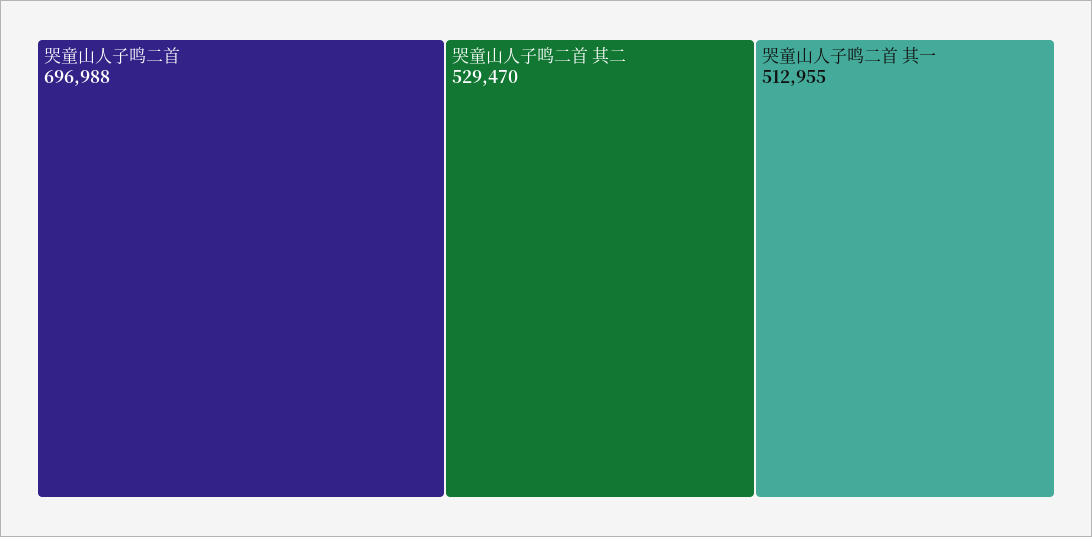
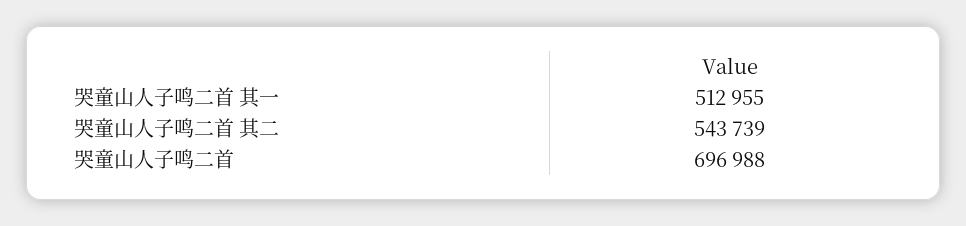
哭童山人子鸣二首 其二: 529470 -> 543739

